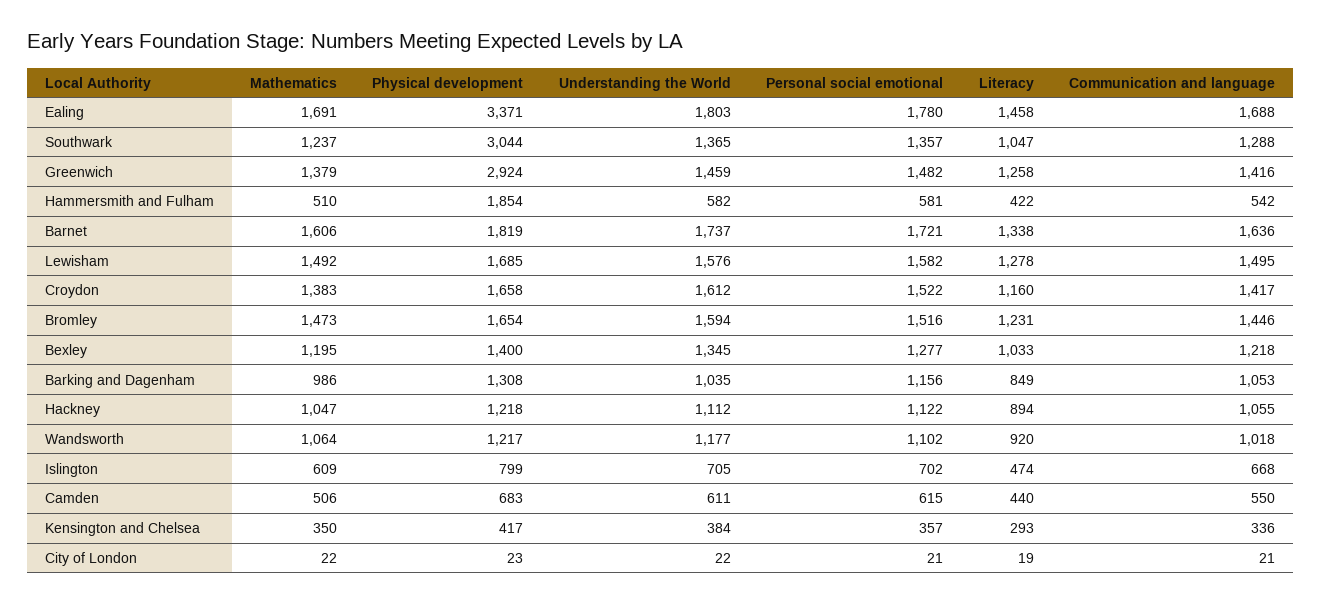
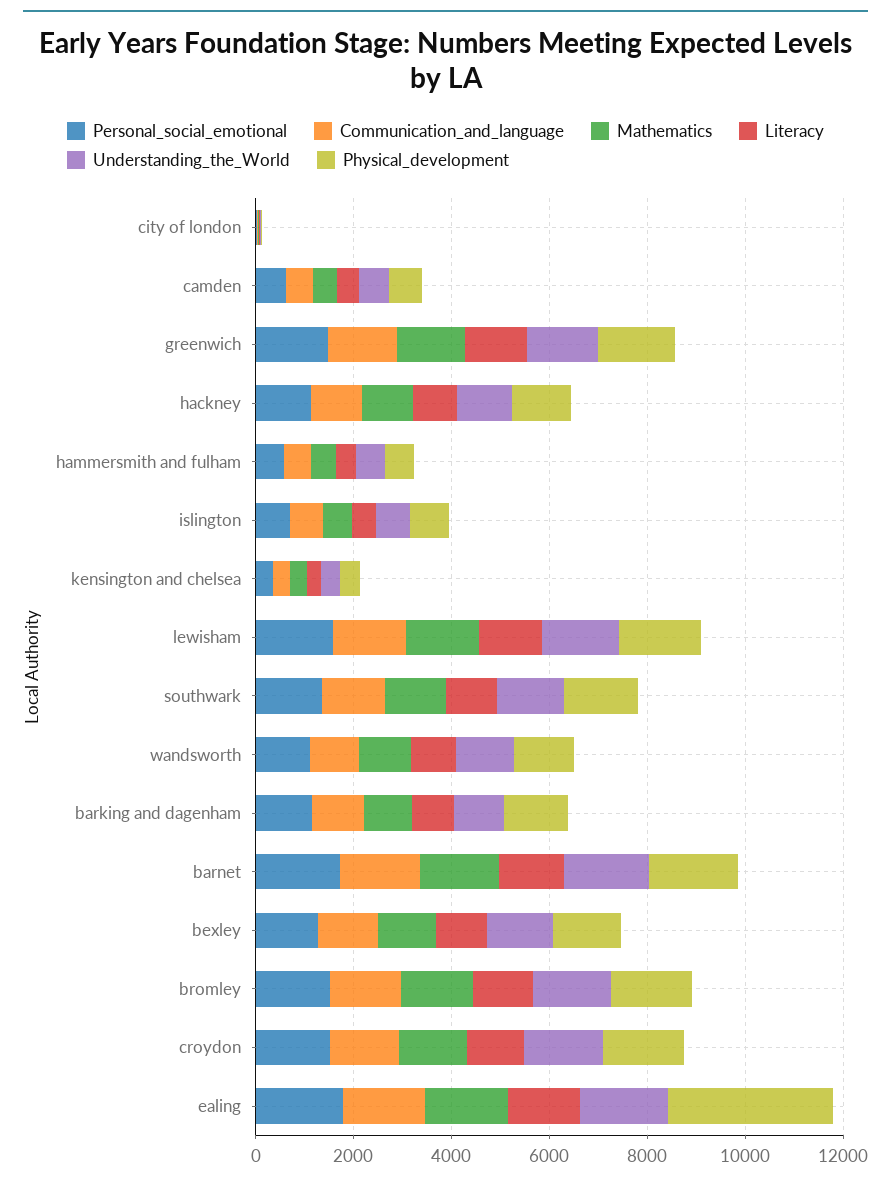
Physical development, Southwark: 3044 -> 1500
Physical development, Greenwich: 2924 -> 1500
Physical development, Hammersmith and Fulham: 1854 -> 500

